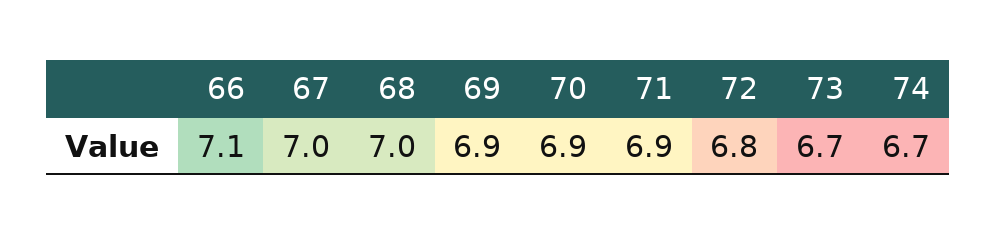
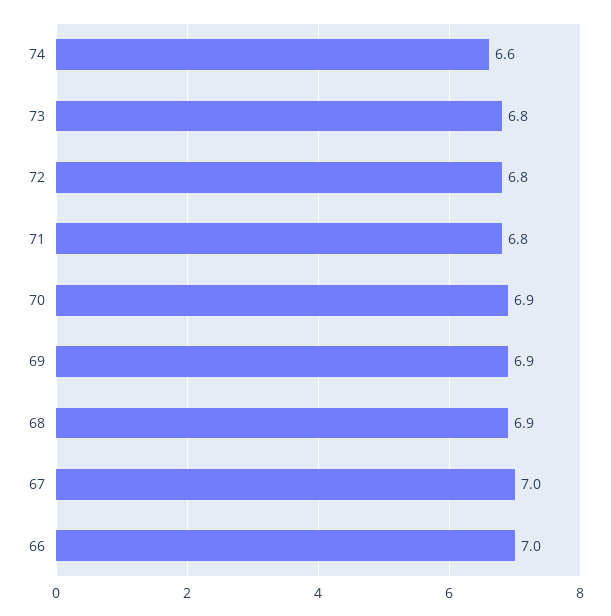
66: 7.1 -> 7
68: 7 -> 6.9
71: 6.9 -> 6.8
73: 6.7 -> 6.8
74: 6.7 -> 6.6

